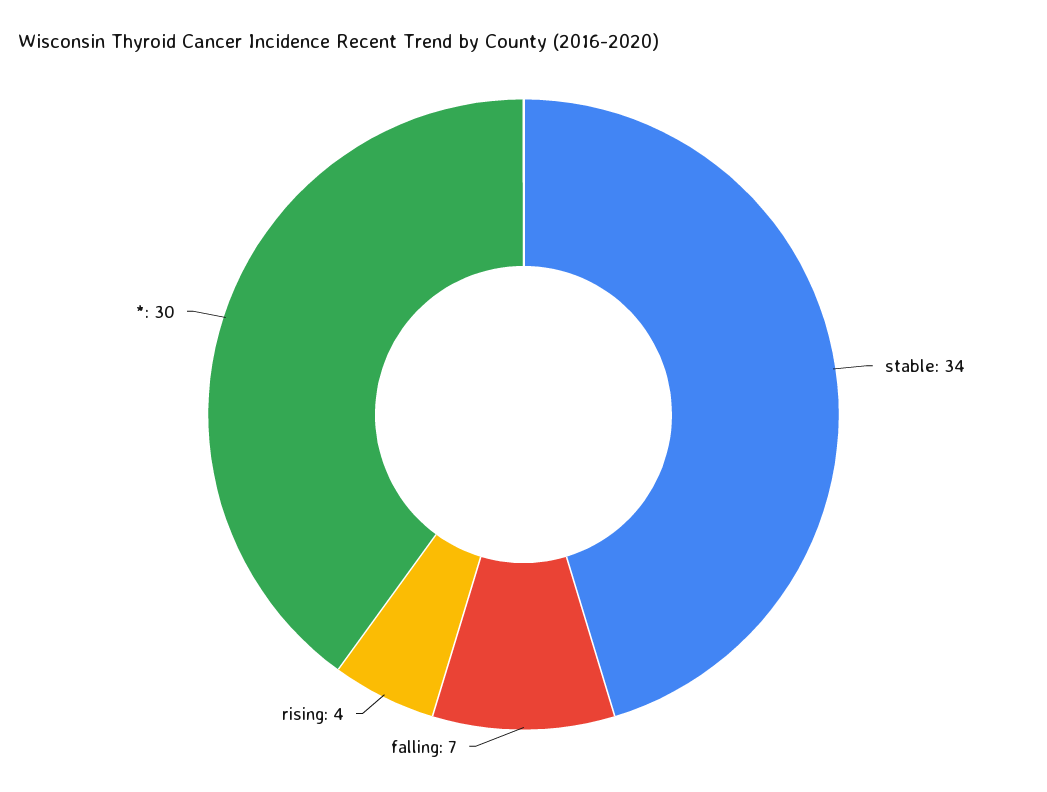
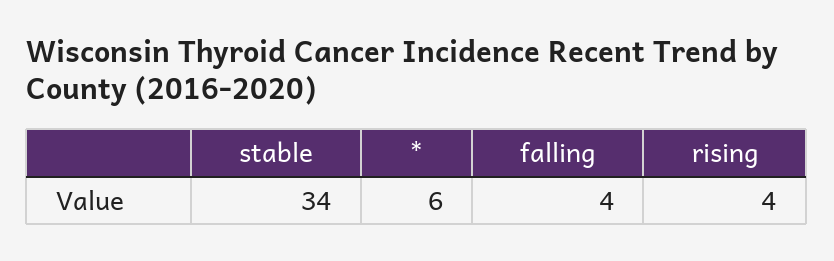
falling: 7 -> 4
*: 30 -> 6

